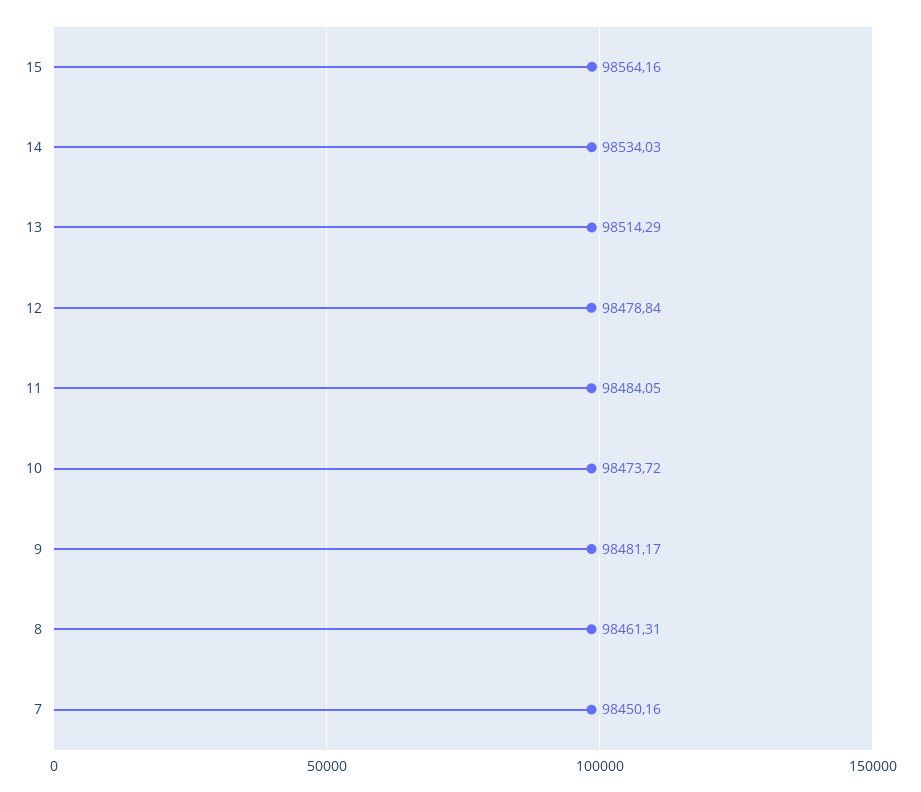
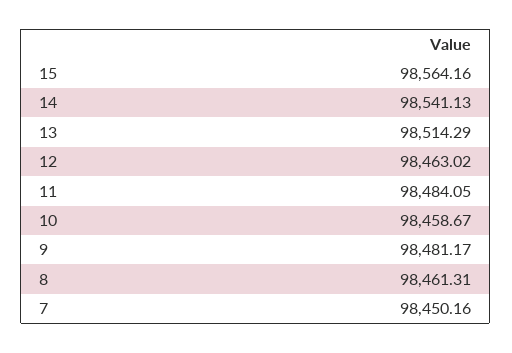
14: 98534.03 -> 98541.13
12: 98478.84 -> 98463.02
10: 98473.72 -> 98458.67

